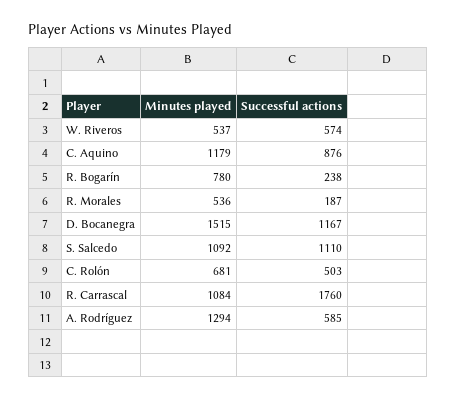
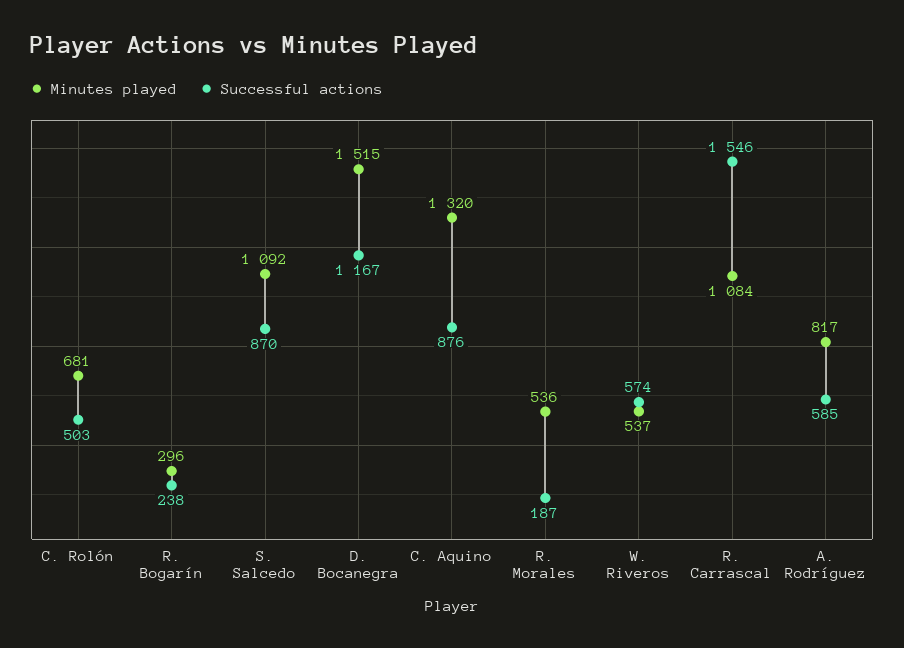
Minutes played, C. Aquino: 1179 -> 1320
Minutes played, R. Bogarín: 780 -> 296
Successful actions, S. Salcedo: 1110 -> 870
Successful actions, R. Carrascal: 1760 -> 1546
Minutes played, A. Rodríguez: 1294 -> 817

